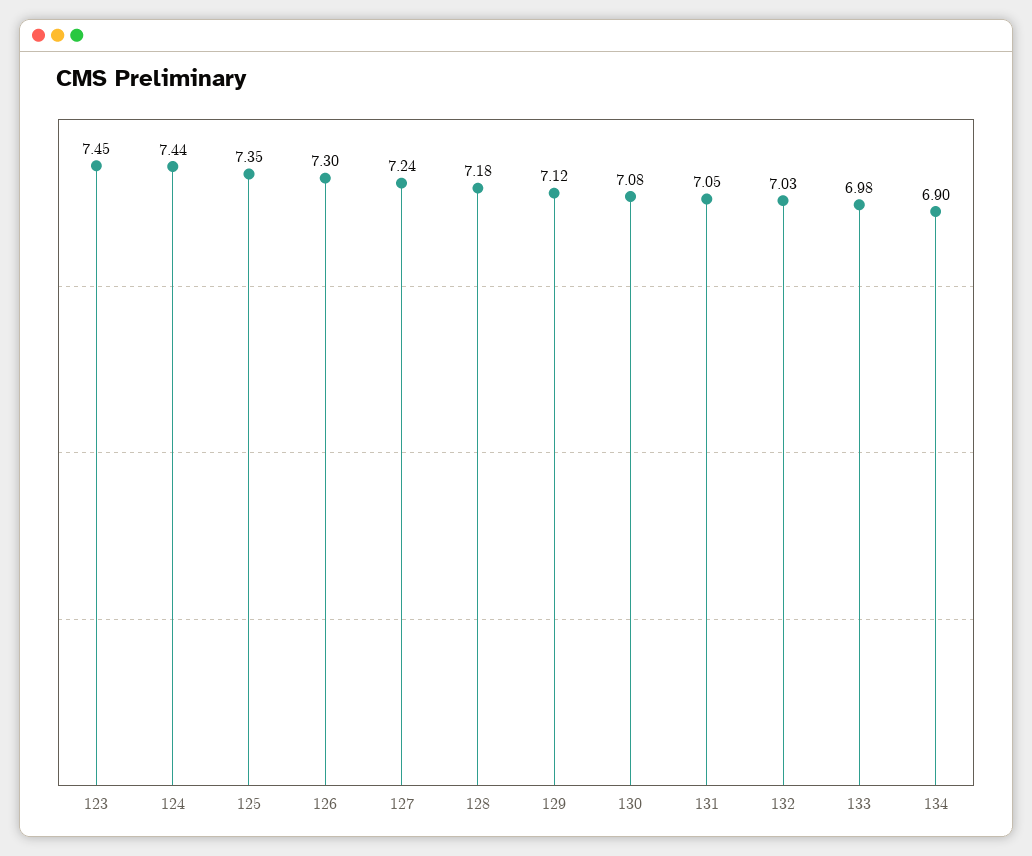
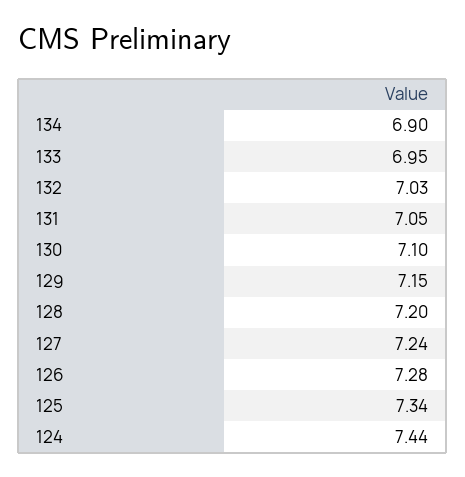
123: 7.45 -> none
125: 7.35 -> 7.34
126: 7.3 -> 7.28
128: 7.18 -> 7.2
129: 7.12 -> 7.15
130: 7.08 -> 7.1
133: 6.98 -> 6.95

